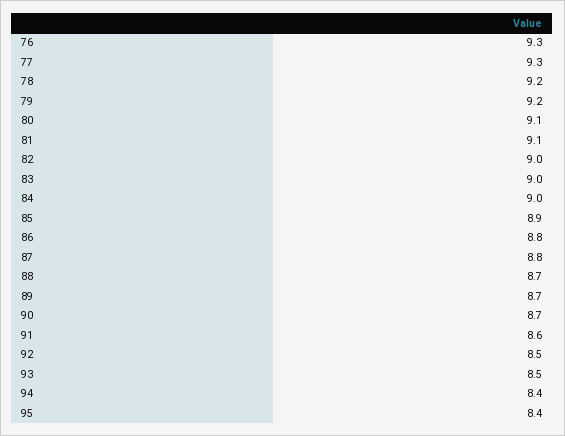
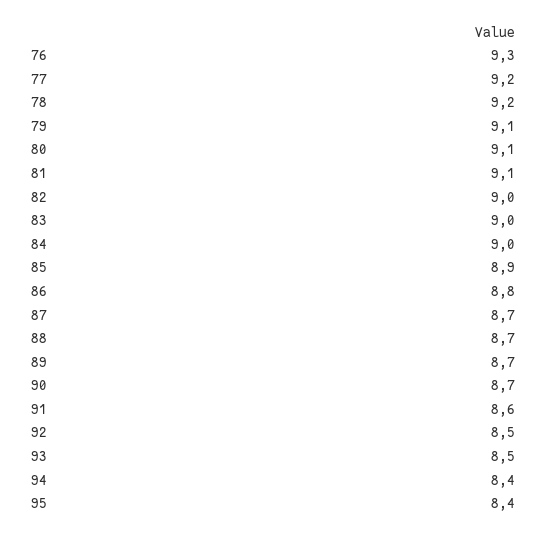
77: 9.3 -> 9.2
79: 9.2 -> 9.1
87: 8.8 -> 8.7

